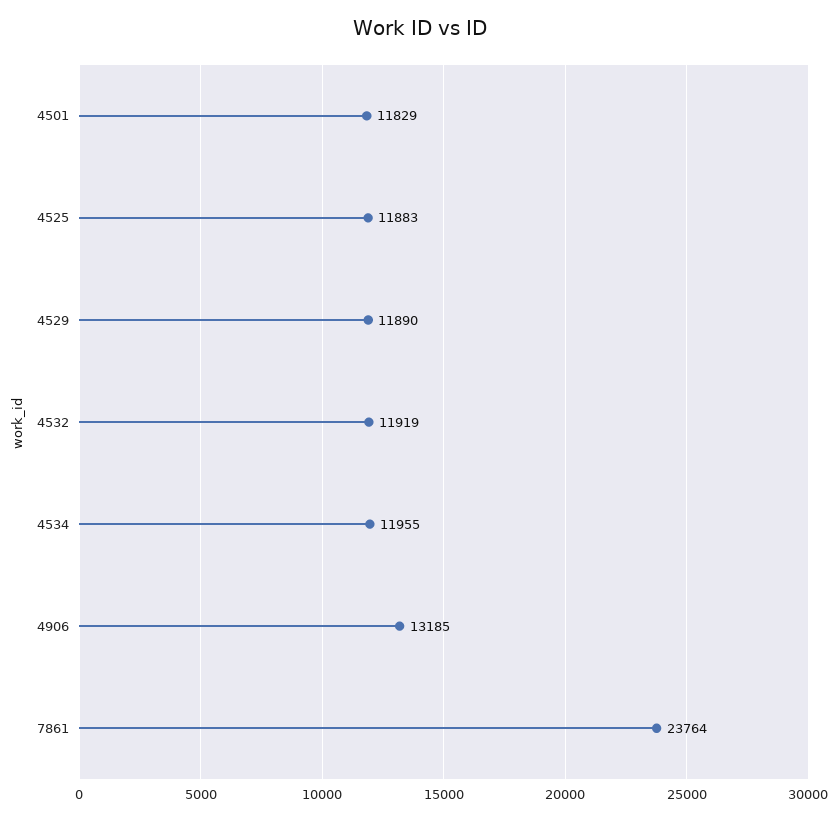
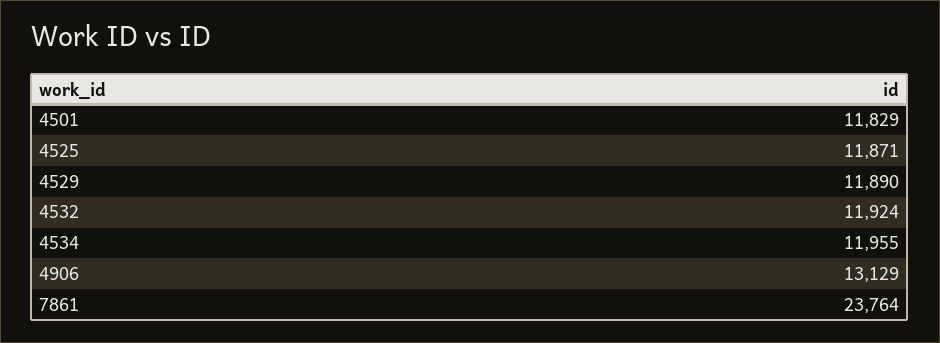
4525: 11883 -> 11871
4532: 11919 -> 11924
4906: 13185 -> 13129

